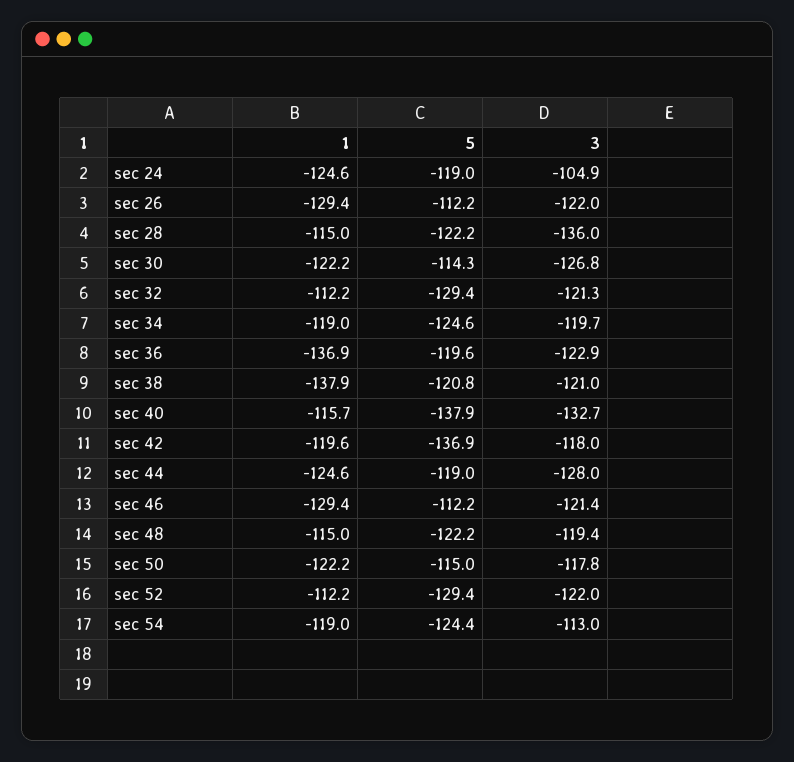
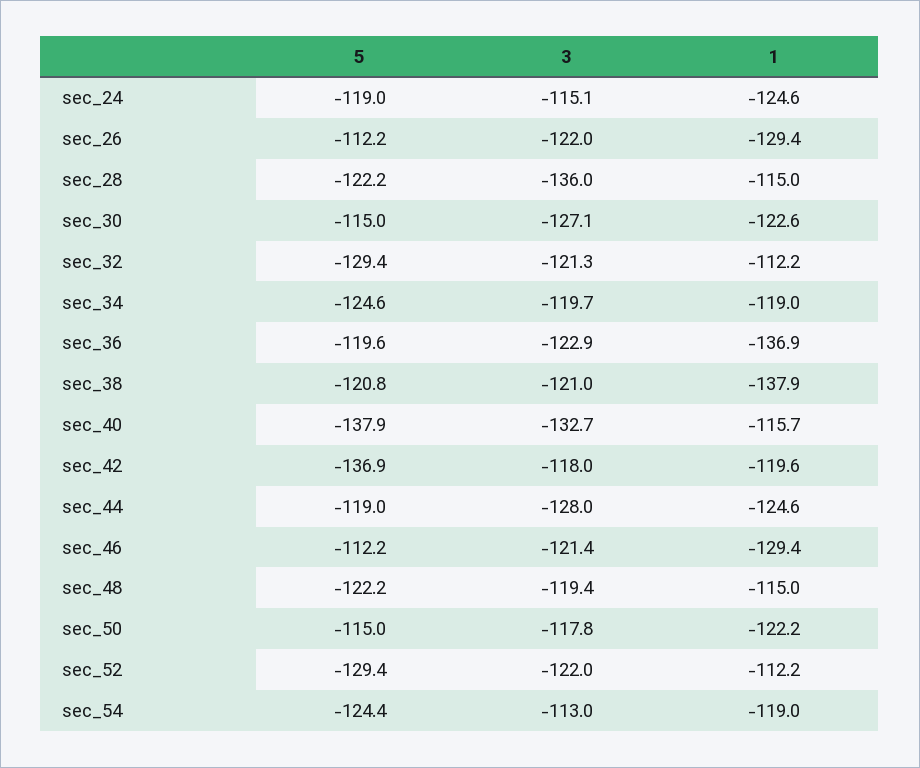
3, sec 24: -104.9 -> -115.1
1, sec 30: -122.2 -> -122.6
5, sec 30: -114.3 -> -115
3, sec 30: -126.8 -> -127.1

